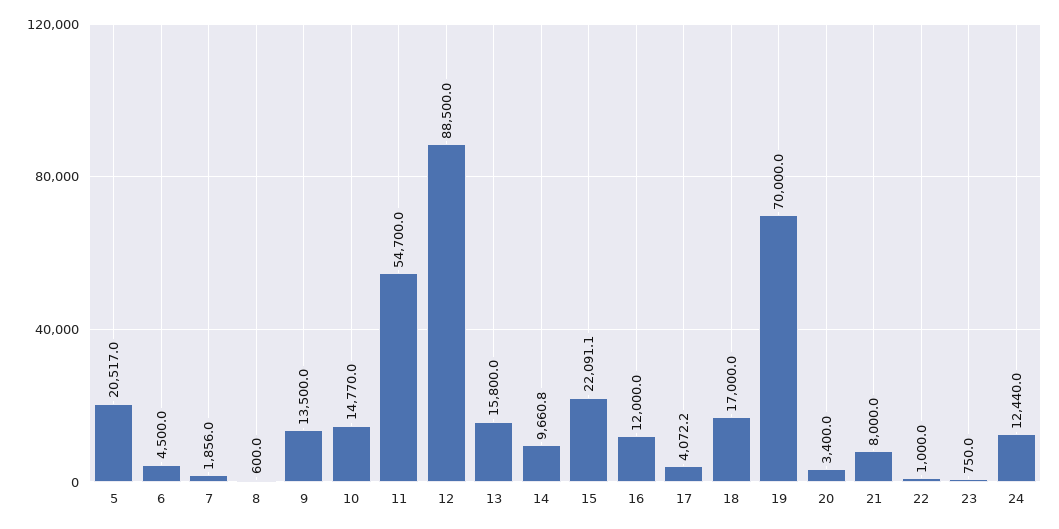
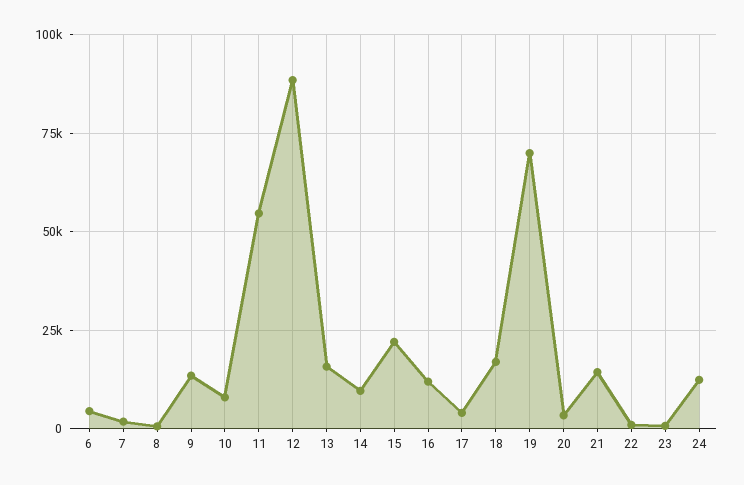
5: 20517 -> none
10: 14770 -> 7500
21: 8000 -> 15000

